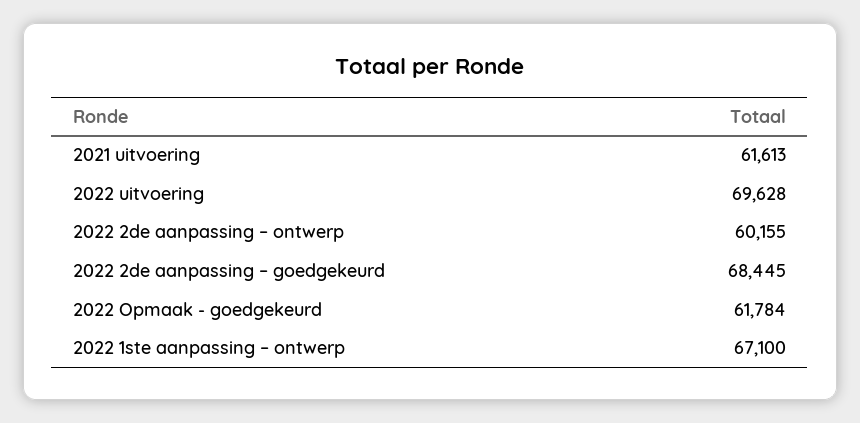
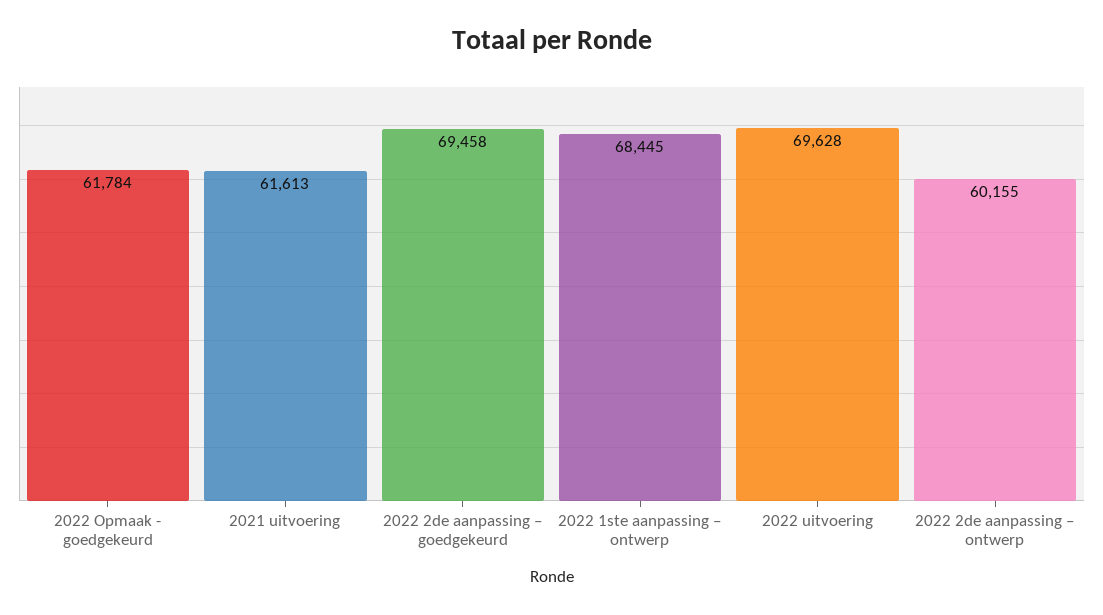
2022 2de aanpassing – goedgekeurd: 68445 -> 69458
2022 1ste aanpassing – ontwerp: 67100 -> 68445

